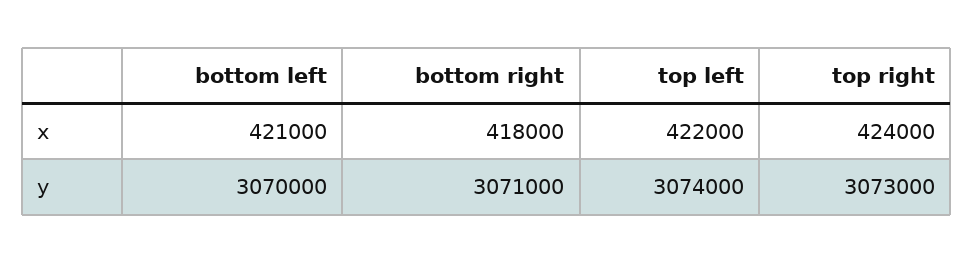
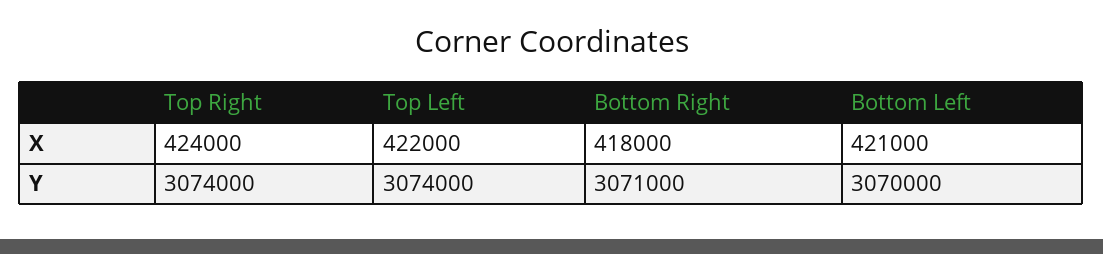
top right, y: 3073000 -> 3074000

